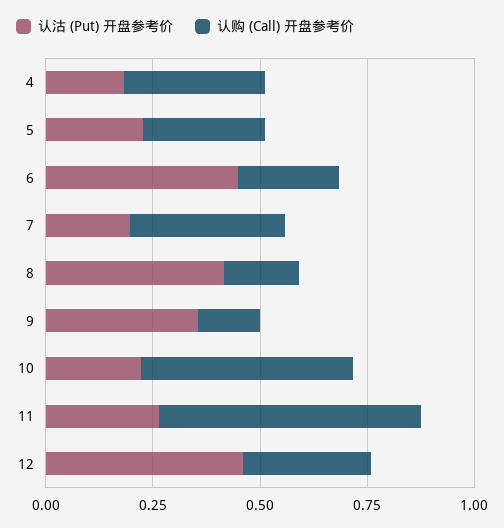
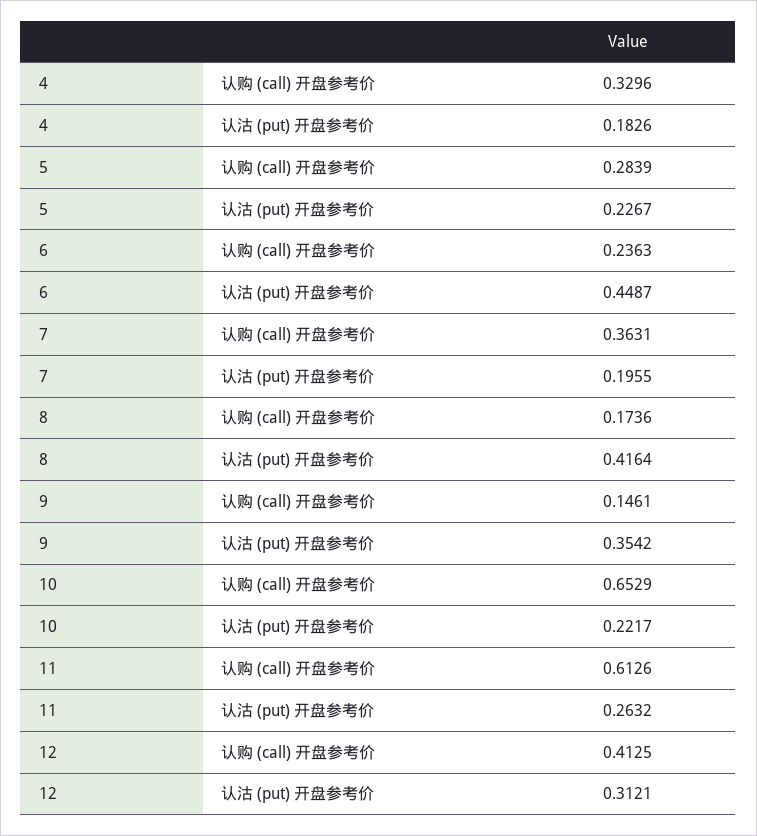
认购 (Call) 开盘参考价, 10: 0.5 -> 0.6529
认沽 (Put) 开盘参考价, 12: 0.45 -> 0.3121
认购 (Call) 开盘参考价, 12: 0.3 -> 0.4125

